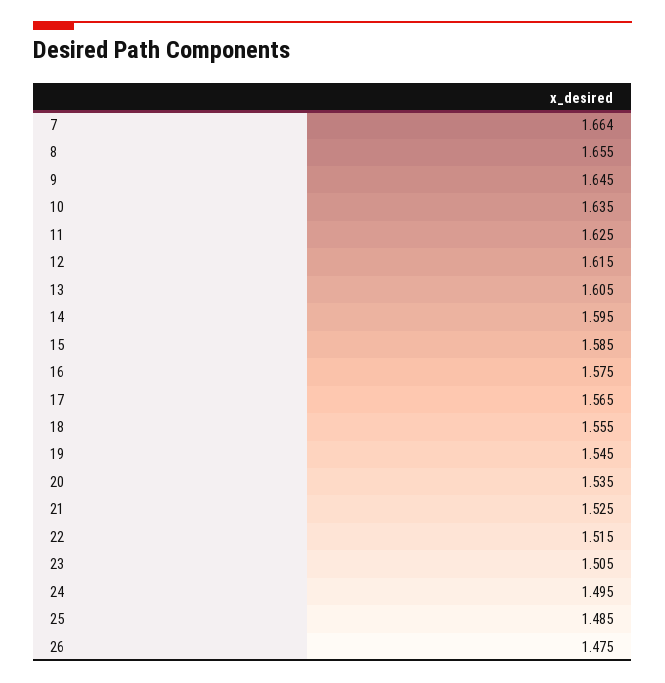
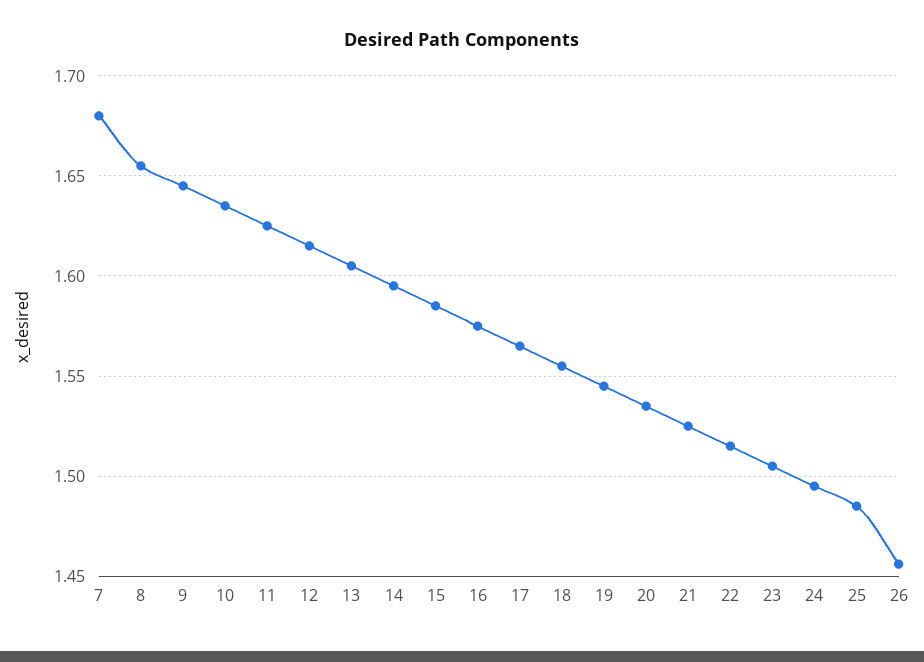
7: 1.664 -> 1.68
26: 1.475 -> 1.455

